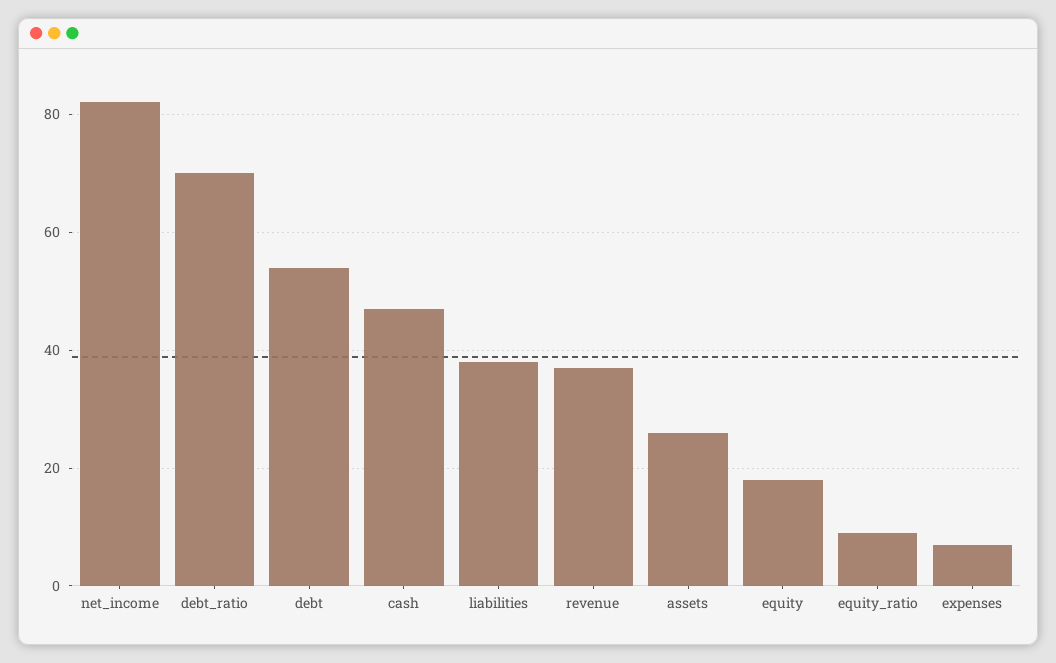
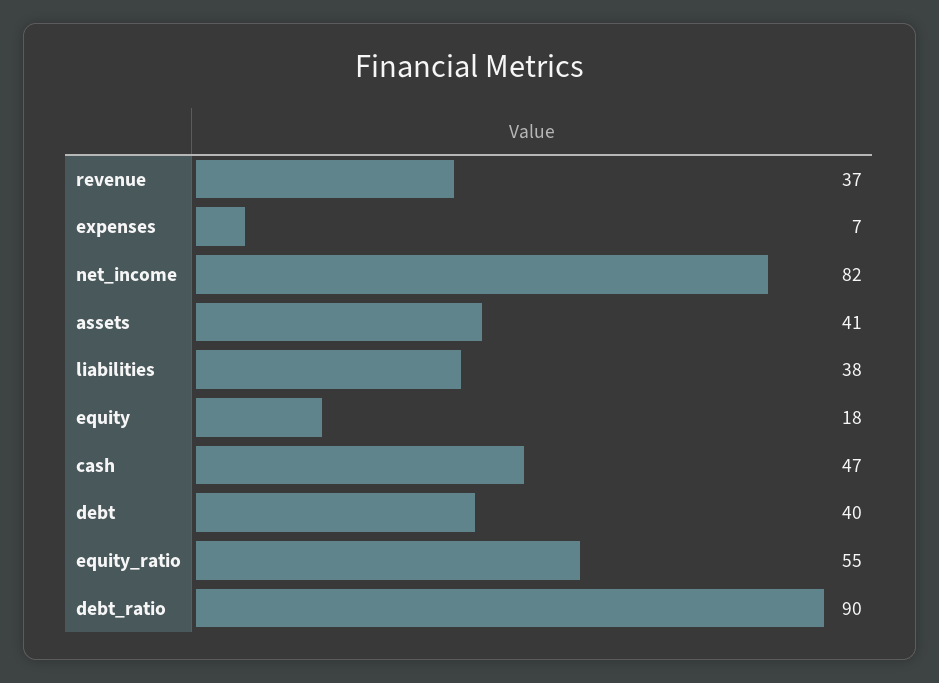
debt_ratio: 70 -> 90
debt: 55 -> 40
assets: 25 -> 41
equity_ratio: 10 -> 55

